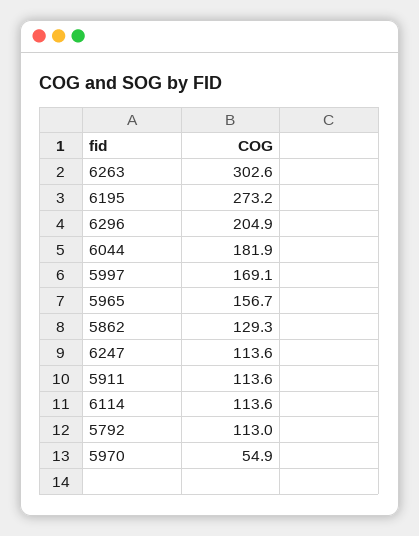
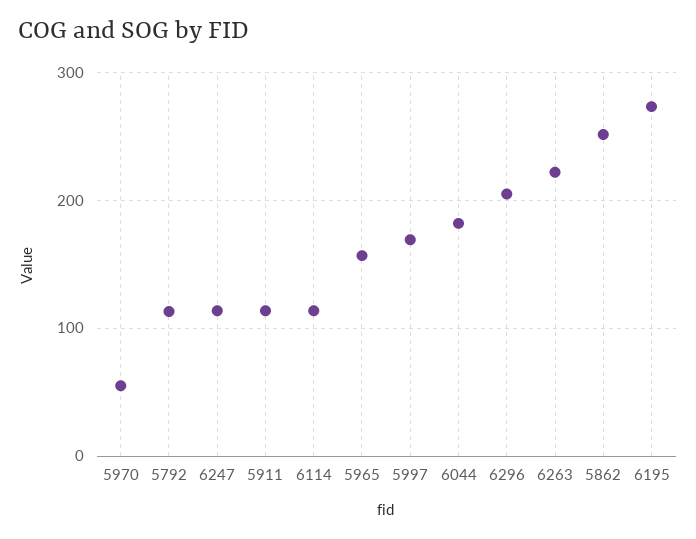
6263: 302.6 -> 220
5862: 129.3 -> 250

